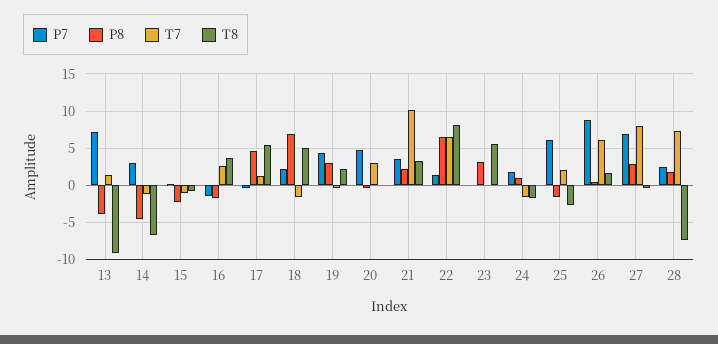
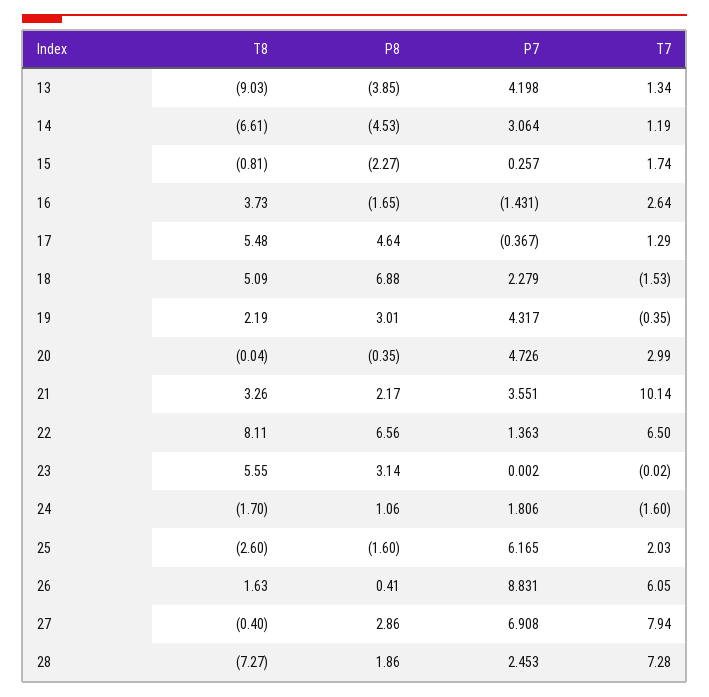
P7, 13: 7 -> 4.198
T7, 14: -1 -> 1.19
T7, 15: -1 -> 1.74

